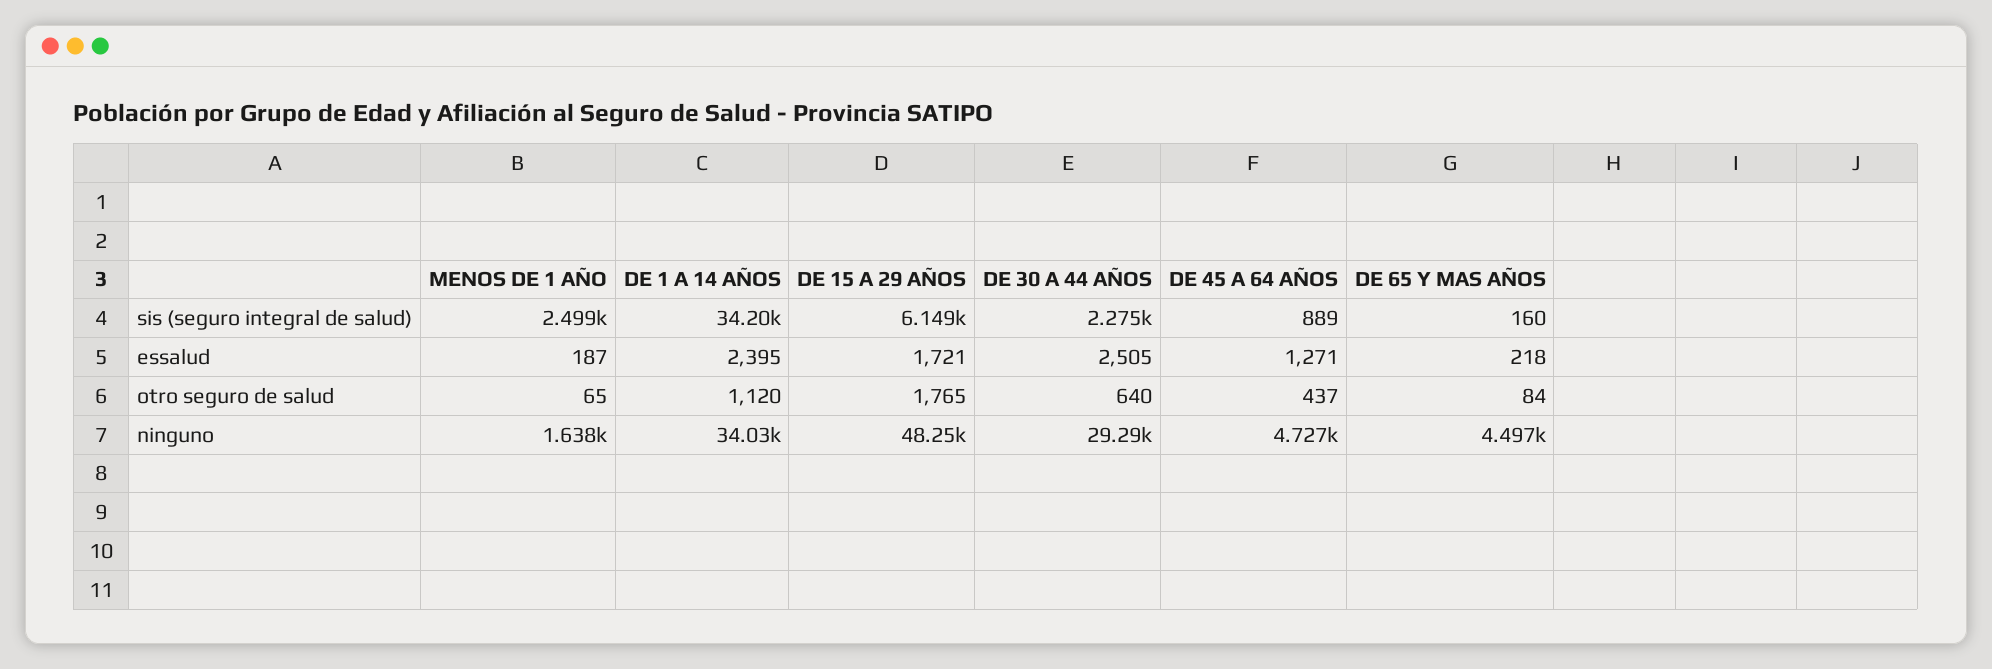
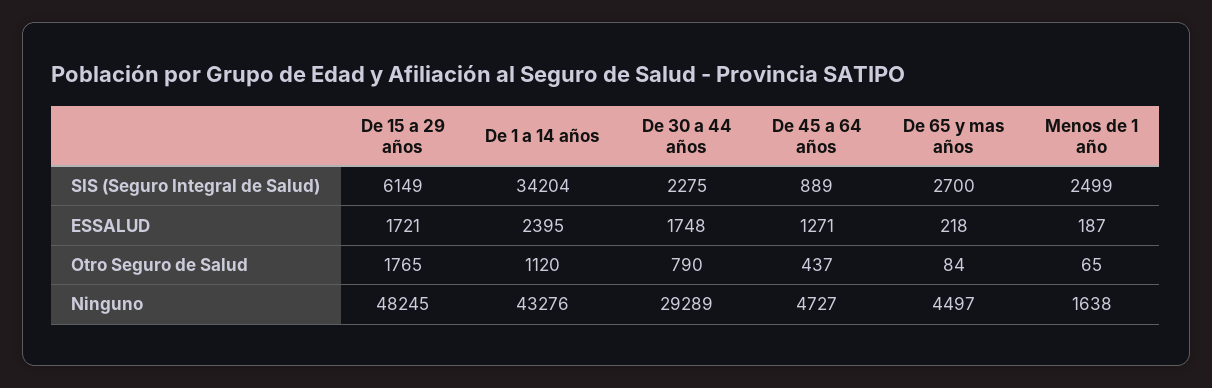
DE 65 Y MAS AÑOS, sis (seguro integral de salud): 160 -> 2700
DE 30 A 44 AÑOS, essalud: 2505 -> 1748
DE 30 A 44 AÑOS, otro seguro de salud: 640 -> 790
DE 1 A 14 AÑOS, ninguno: 34030 -> 43276

